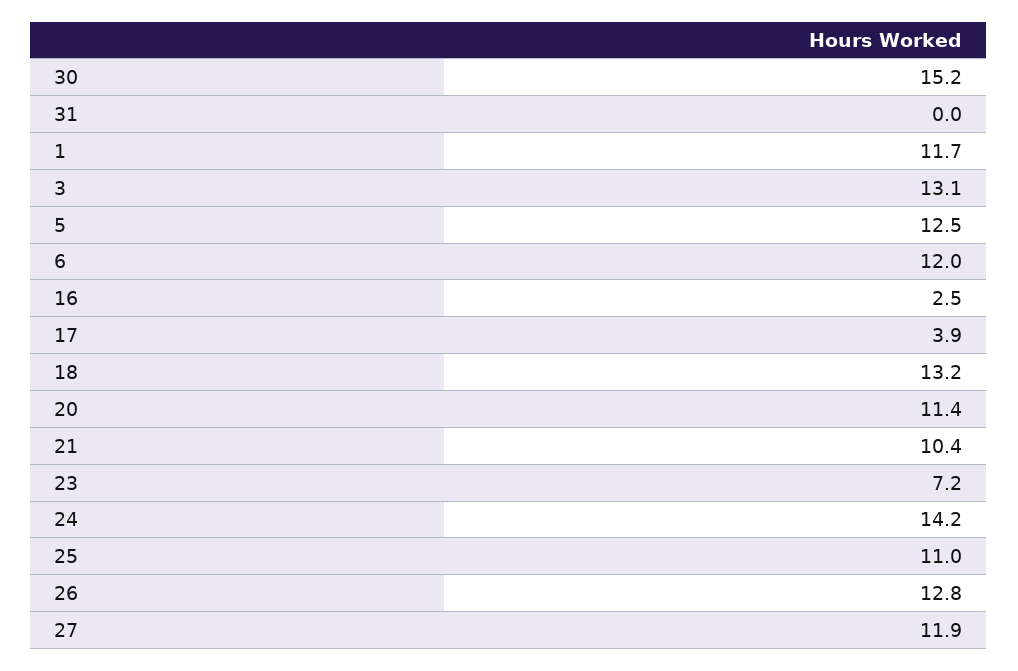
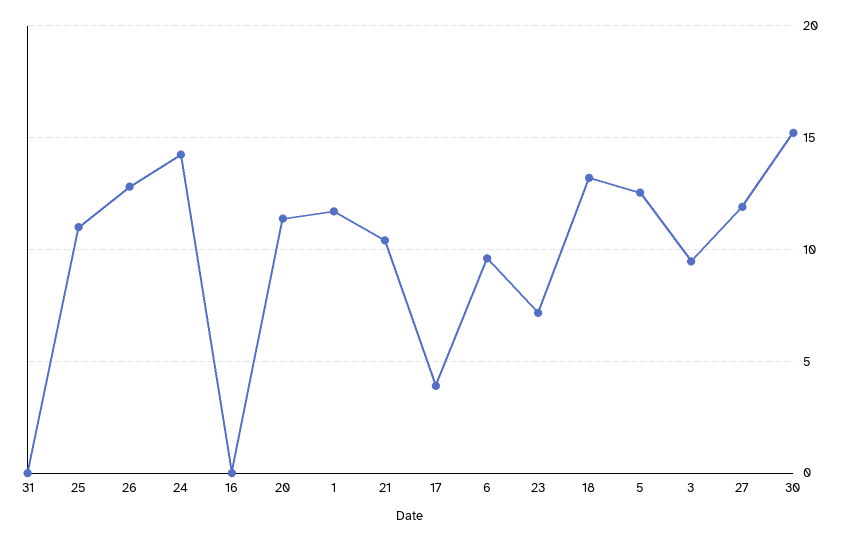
3: 13.1 -> 9.5
6: 12 -> 9.5
16: 2.5 -> 0

